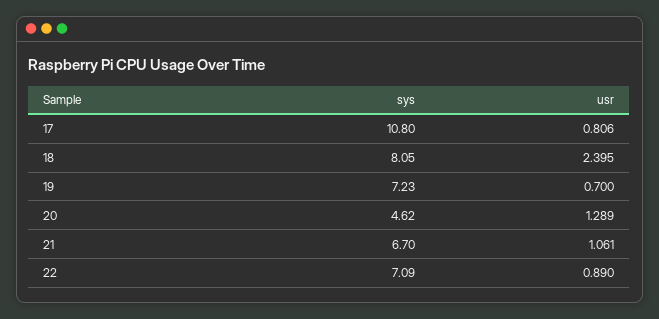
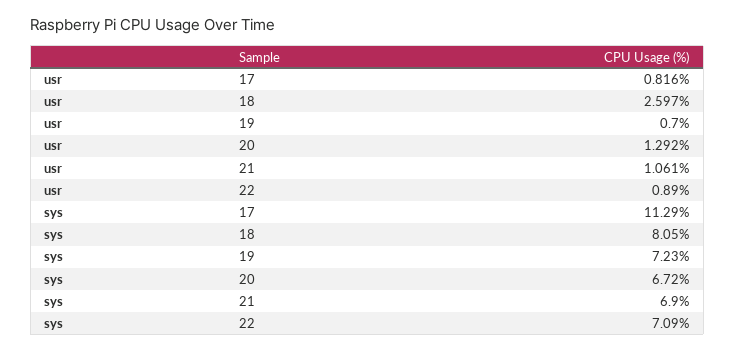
sys, 17: 10.8 -> 11.29
usr, 17: 0.806 -> 0.816
usr, 18: 2.395 -> 2.597
sys, 20: 4.62 -> 6.72
usr, 20: 1.289 -> 1.292
sys, 21: 6.7 -> 6.9

